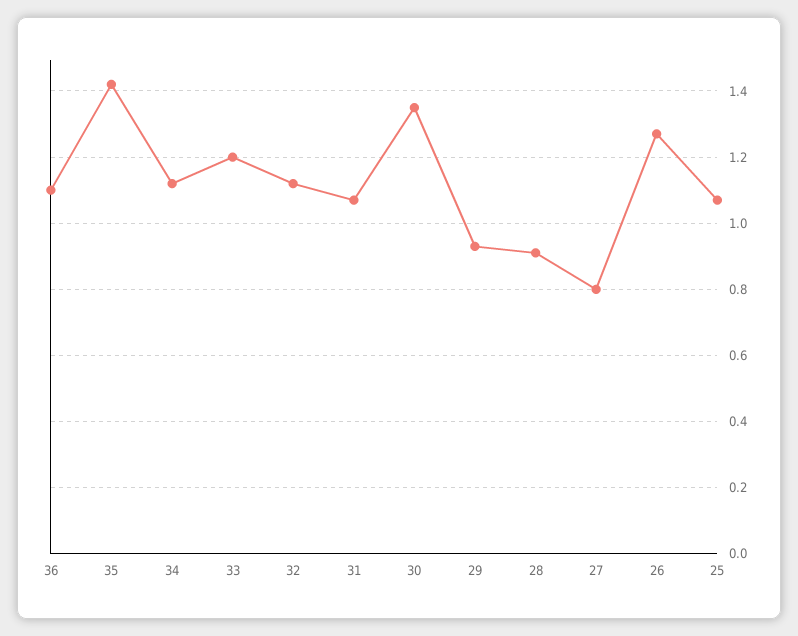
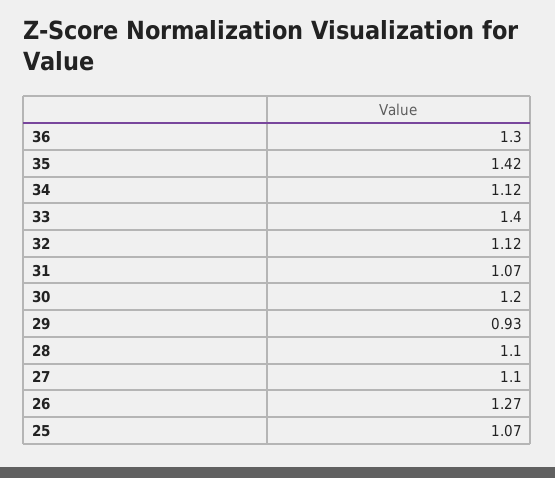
36: 1.1 -> 1.3
33: 1.2 -> 1.4
30: 1.35 -> 1.2
28: 0.9 -> 1.1
27: 0.8 -> 1.1

